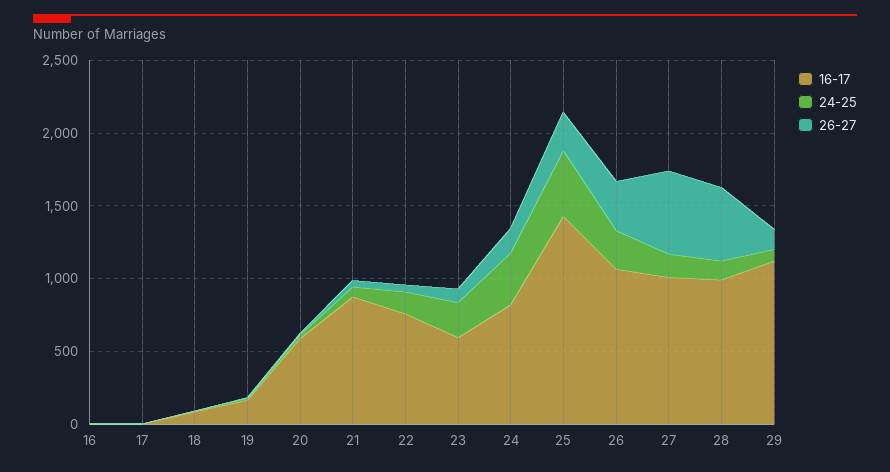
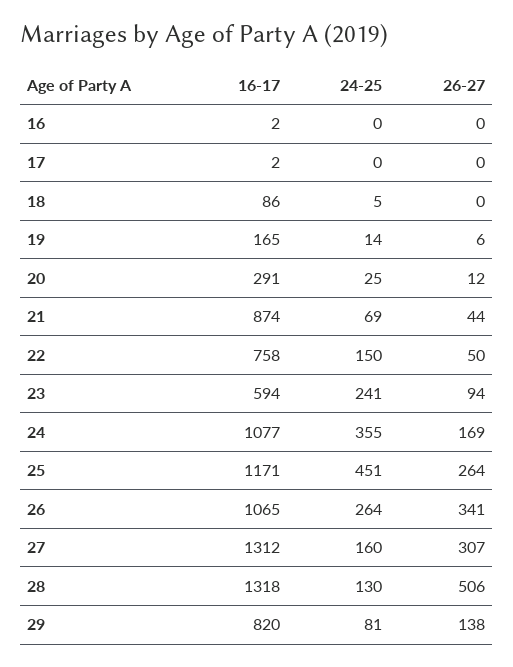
16-17, 20: 600 -> 291
16-17, 24: 800 -> 1077
16-17, 25: 1400 -> 1171
16-17, 27: 1000 -> 1312
26-27, 27: 600 -> 307
16-17, 28: 1000 -> 1318
16-17, 29: 1100 -> 820

